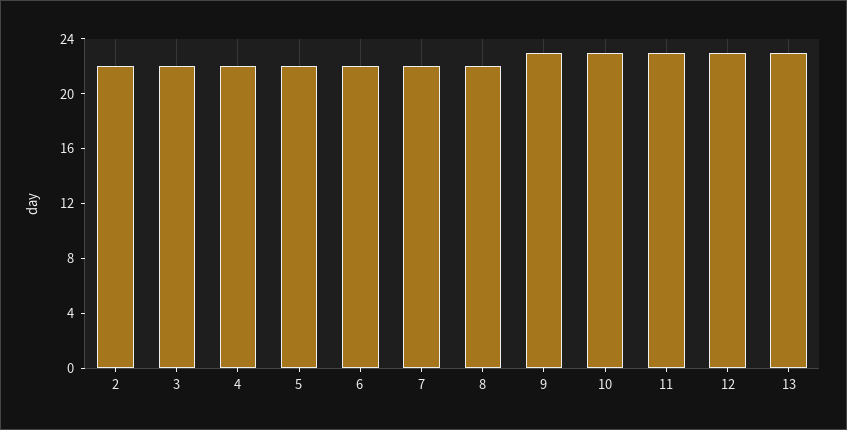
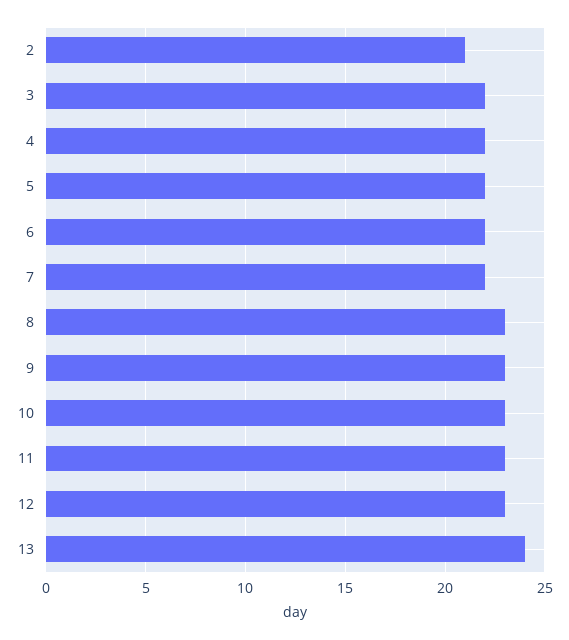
2: 22 -> 21
8: 22 -> 23
13: 23 -> 24

